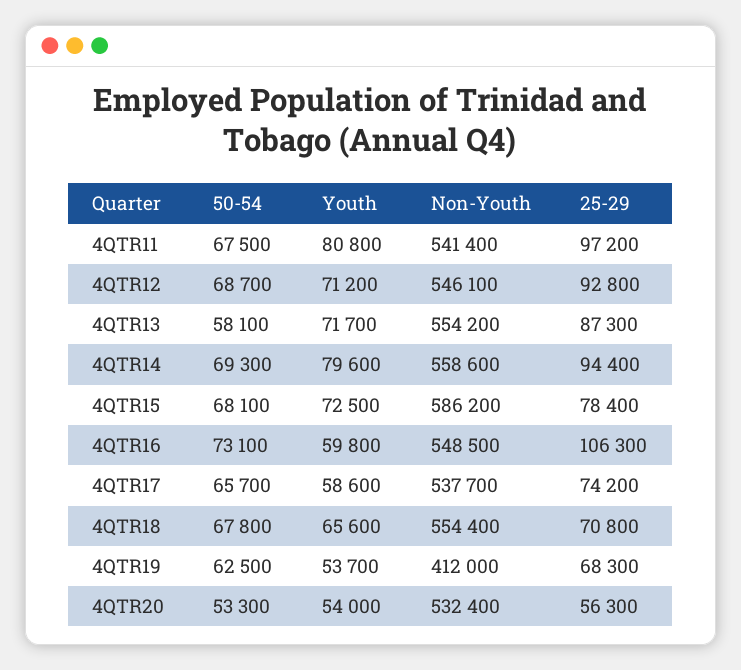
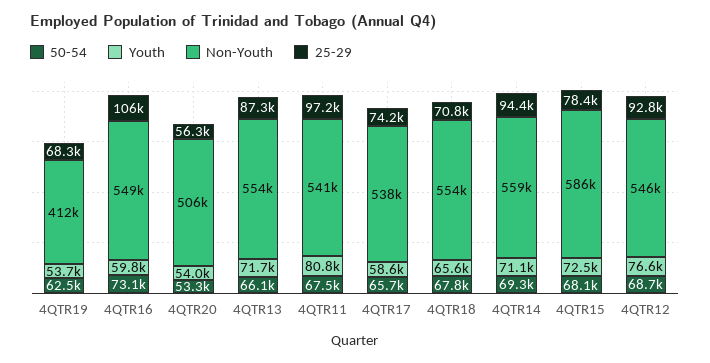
Youth, 4QTR12: 71200 -> 76600
50-54, 4QTR13: 58100 -> 66100
Youth, 4QTR14: 79600 -> 71100
Non-Youth, 4QTR20: 532400 -> 506000

